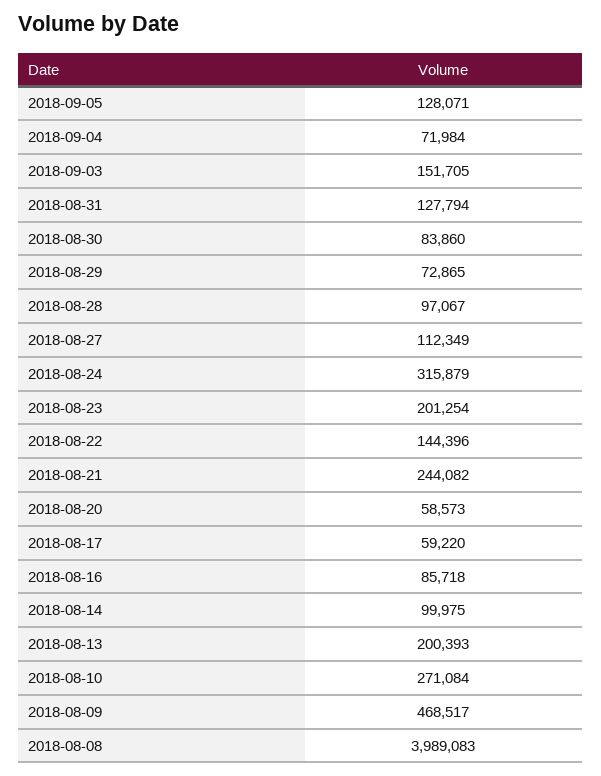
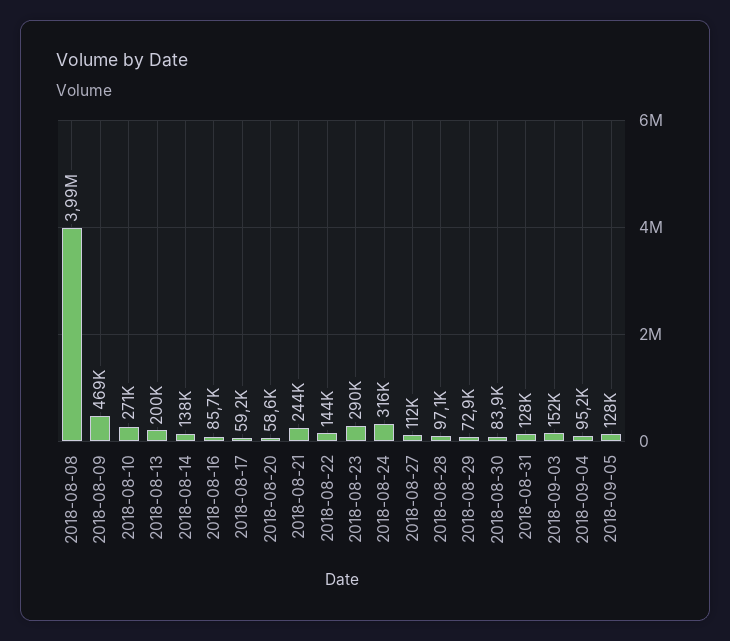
2018-09-04: 71984 -> 95200
2018-08-23: 201254 -> 290000
2018-08-14: 99975 -> 138000

